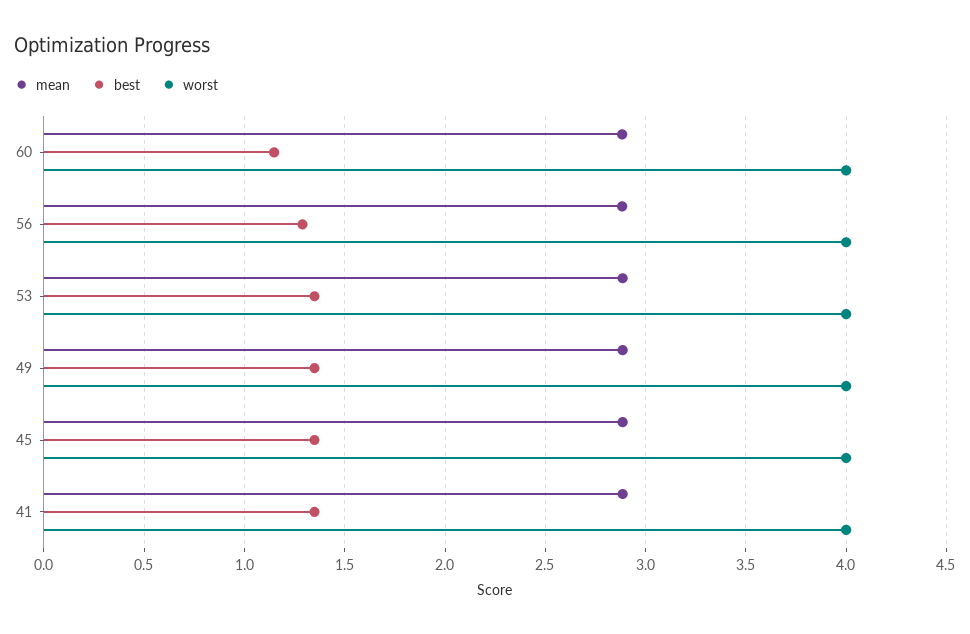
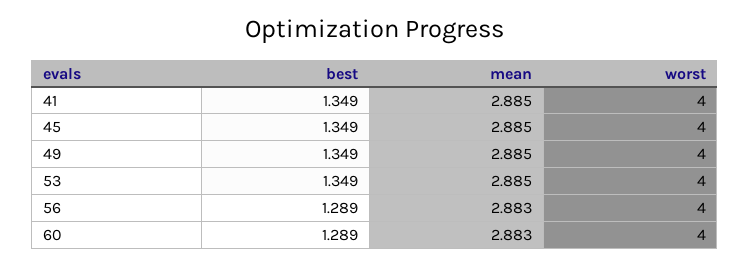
best, 60: 1.15 -> 1.289

